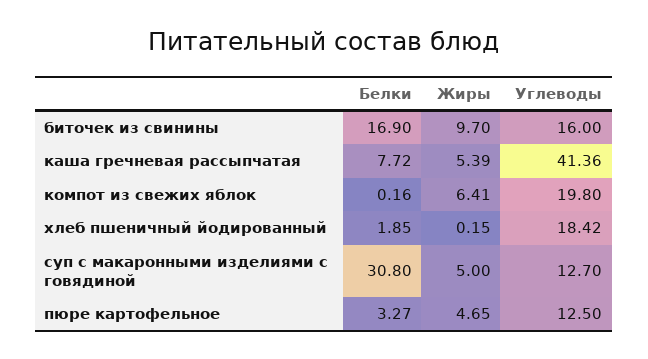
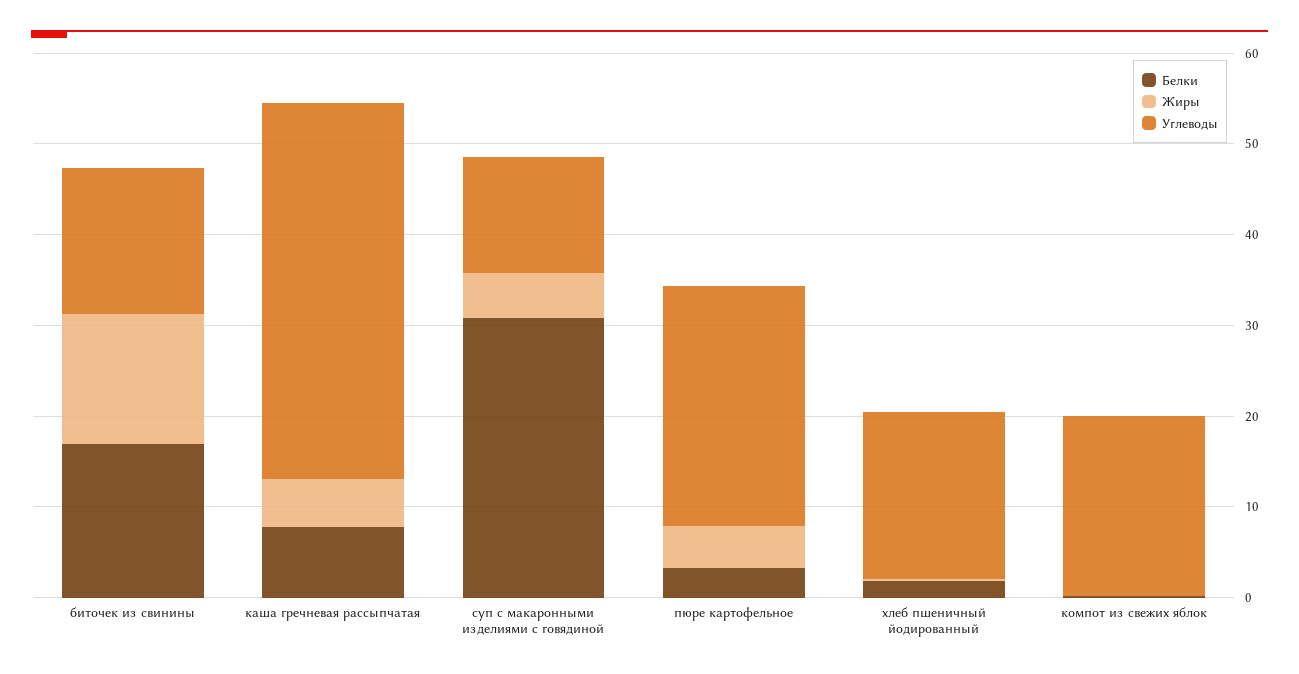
Жиры, биточек из свинины: 9.7 -> 14
Жиры, компот из свежих яблок: 6.41 -> 0
Углеводы, пюре картофельное: 12.5 -> 26

